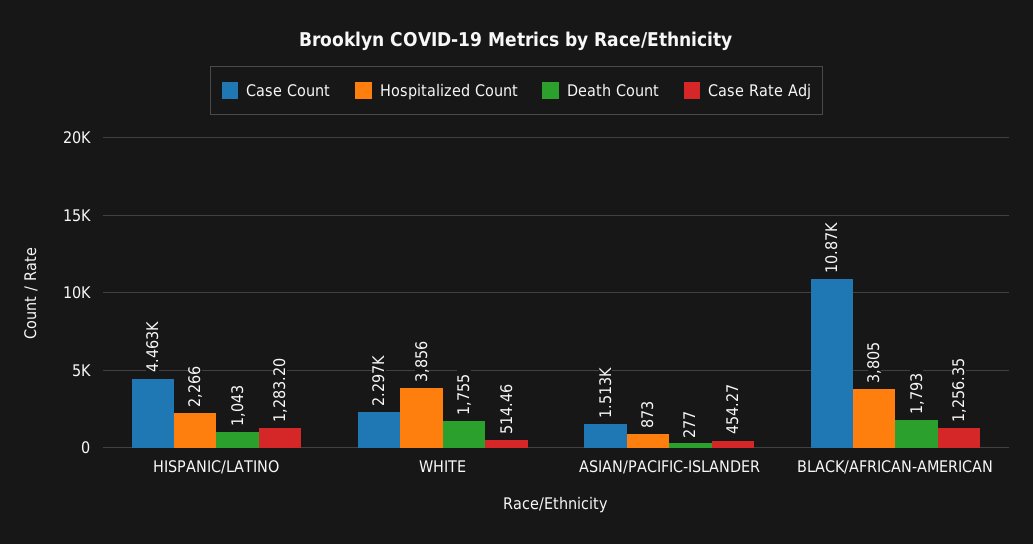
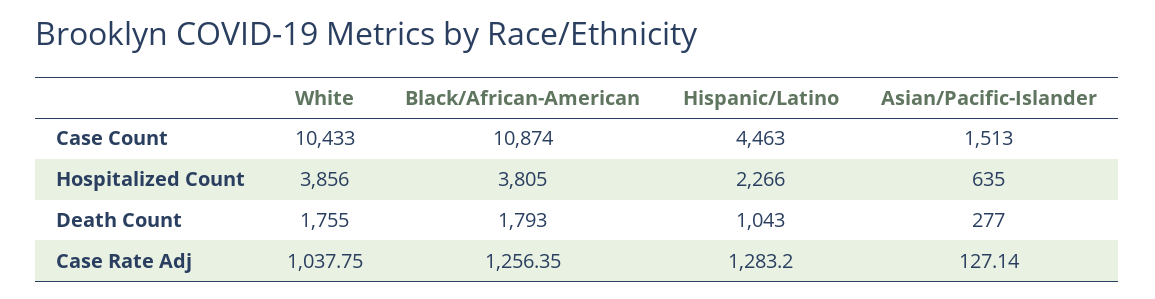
Case Count, WHITE: 2297 -> 10433
Case Rate Adj, WHITE: 514.46 -> 1037.75
Hospitalized Count, ASIAN/PACIFIC-ISLANDER: 873 -> 635
Case Rate Adj, ASIAN/PACIFIC-ISLANDER: 454.27 -> 127.14

